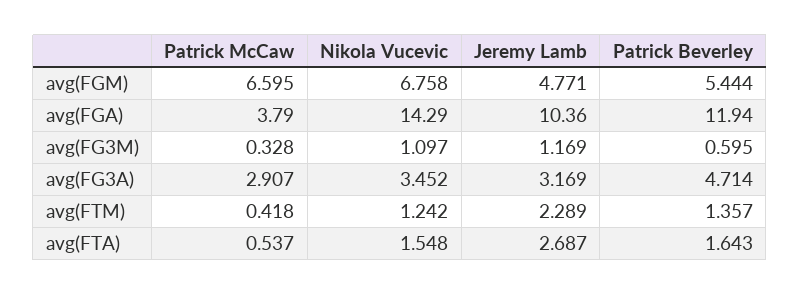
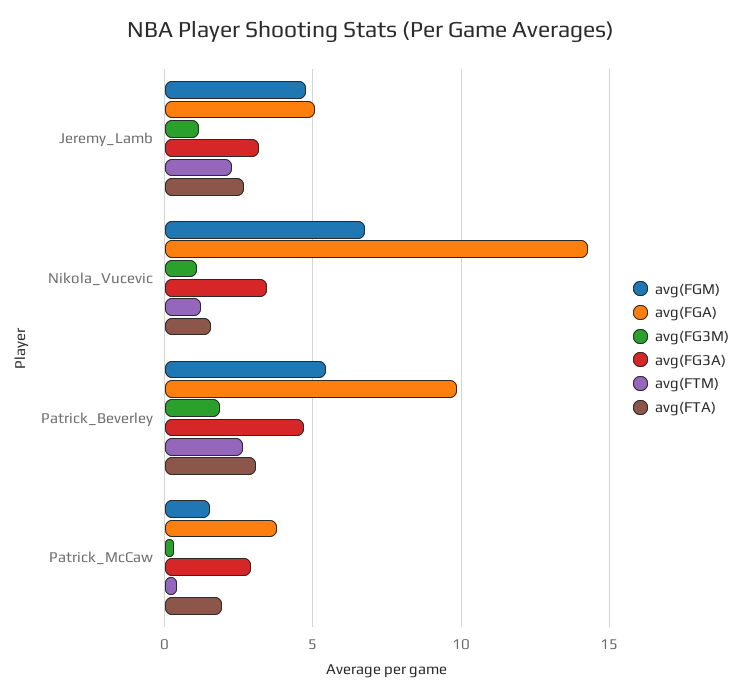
avg(FGM), Patrick McCaw: 6.595 -> 1.5
avg(FGA), Jeremy Lamb: 10.36 -> 5
avg(FGA), Patrick Beverley: 11.94 -> 10
avg(FG3M), Patrick Beverley: 0.595 -> 2
avg(FTM), Patrick Beverley: 1.357 -> 2.5
avg(FTA), Patrick McCaw: 0.537 -> 2
avg(FTA), Patrick Beverley: 1.643 -> 3

